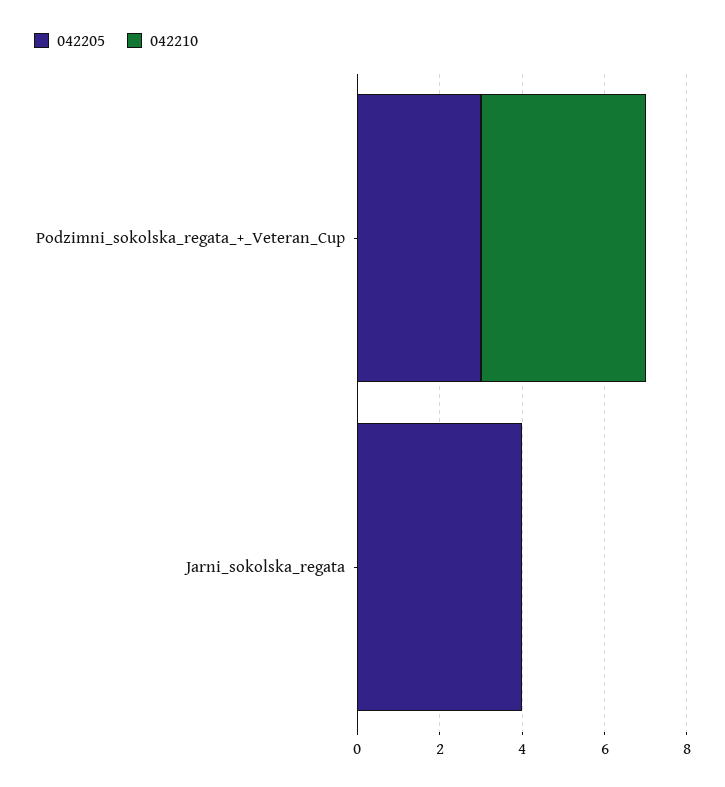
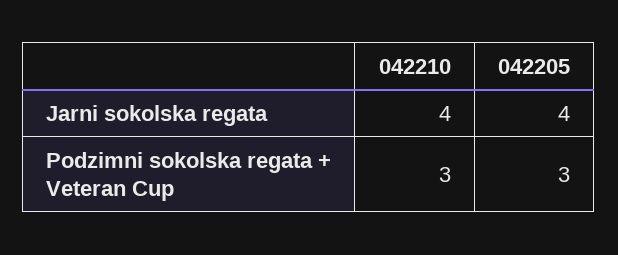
042210, Podzimni_sokolska_regata_+_Veteran_Cup: 4 -> 3
042210, Jarni_sokolska_regata: 0 -> 4

